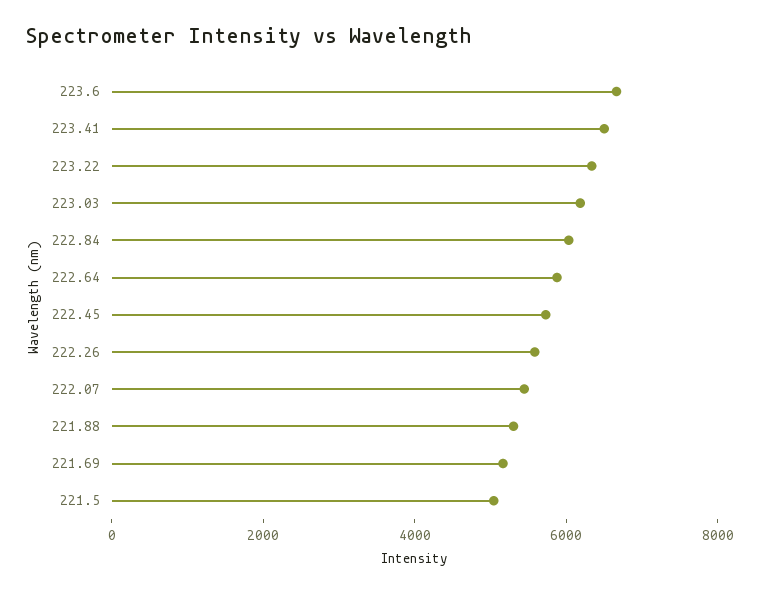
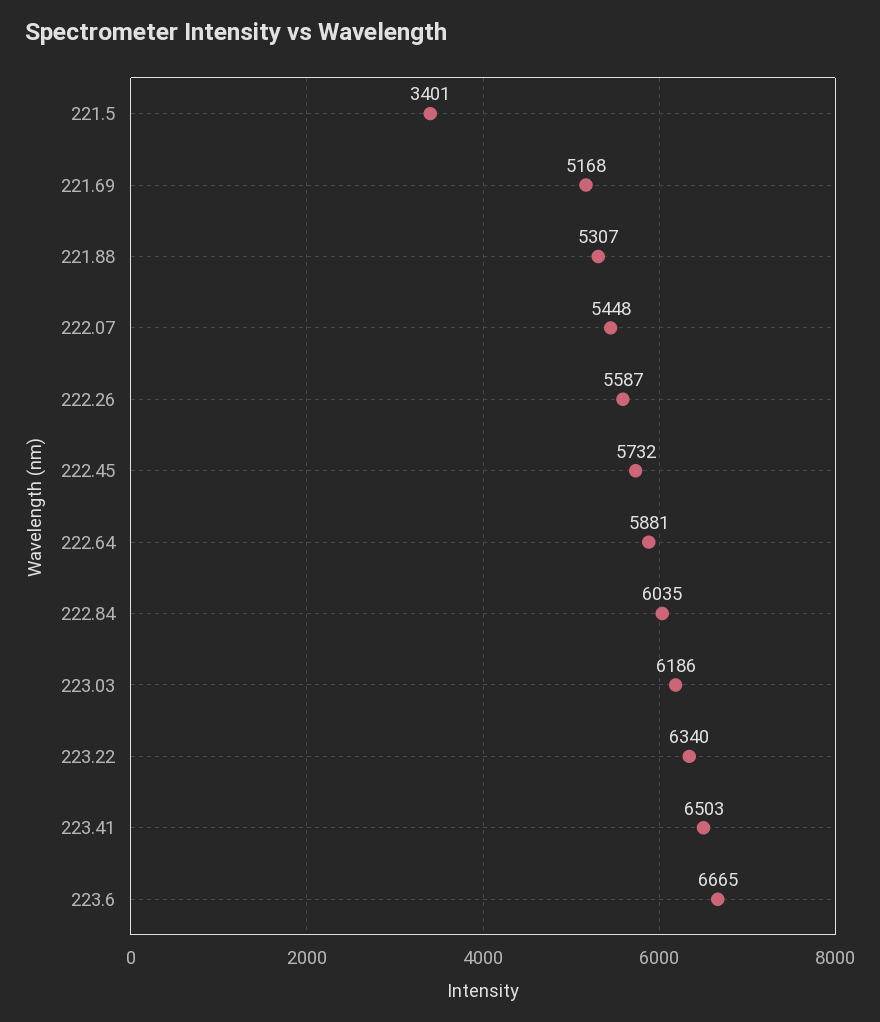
221.5: 5000 -> 3401

